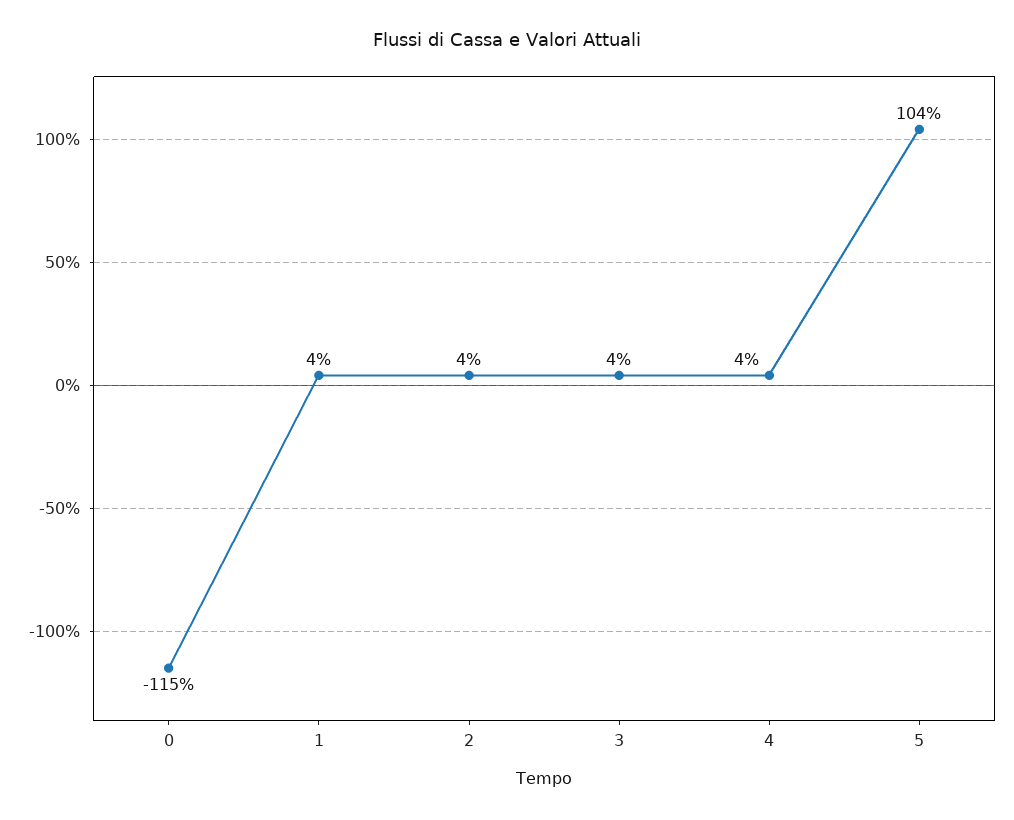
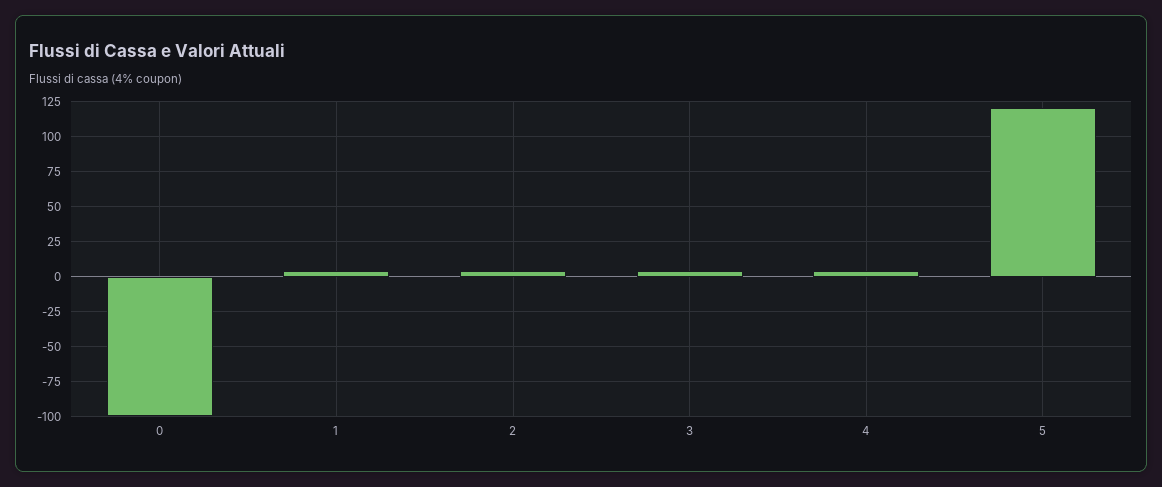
0: -115 -> -100
5: 104 -> 120

